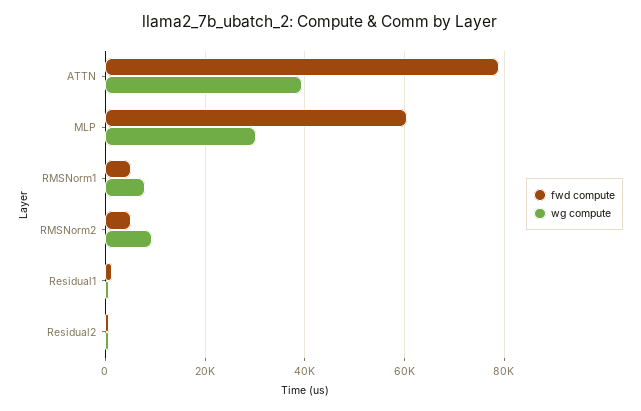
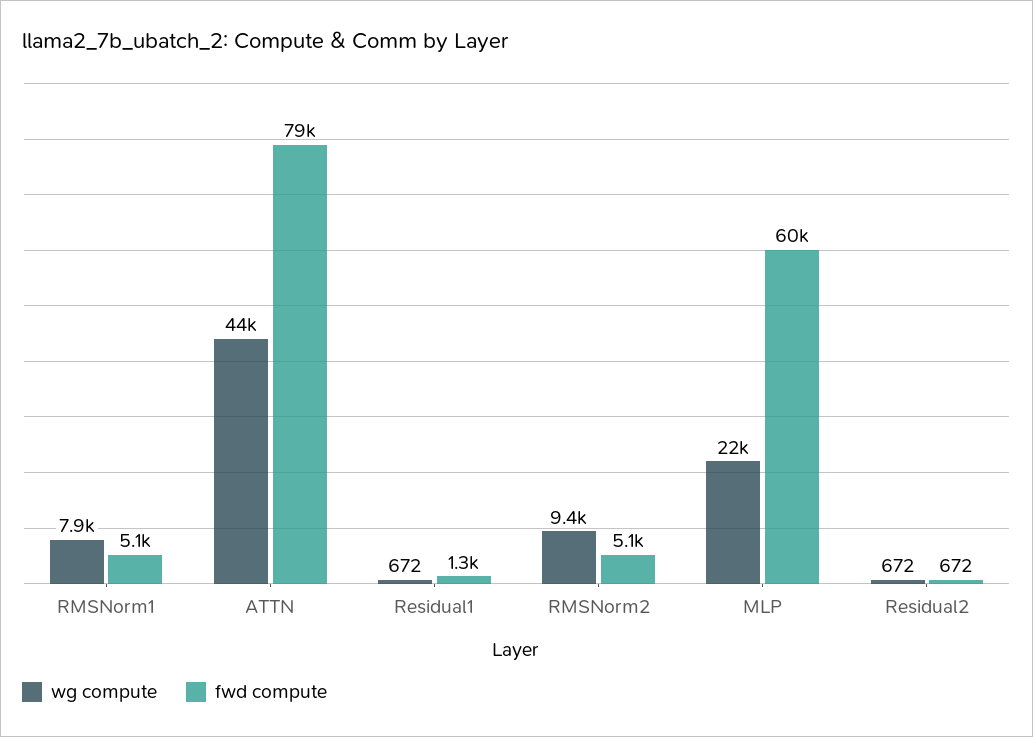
wg compute, ATTN: 40000 -> 44000
wg compute, MLP: 30000 -> 22000

